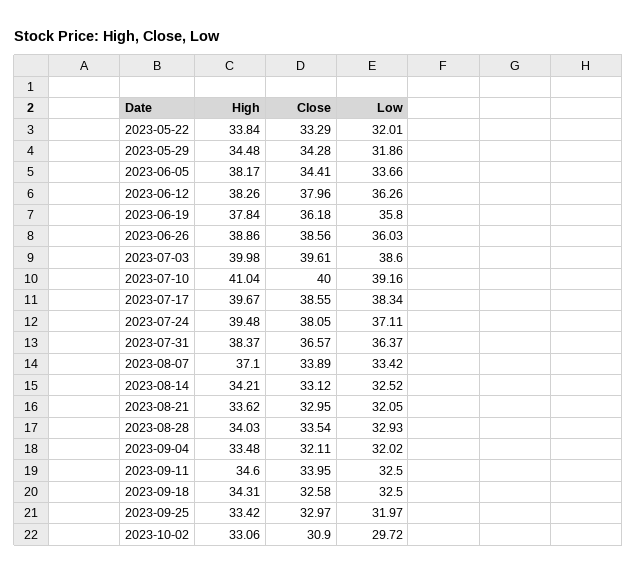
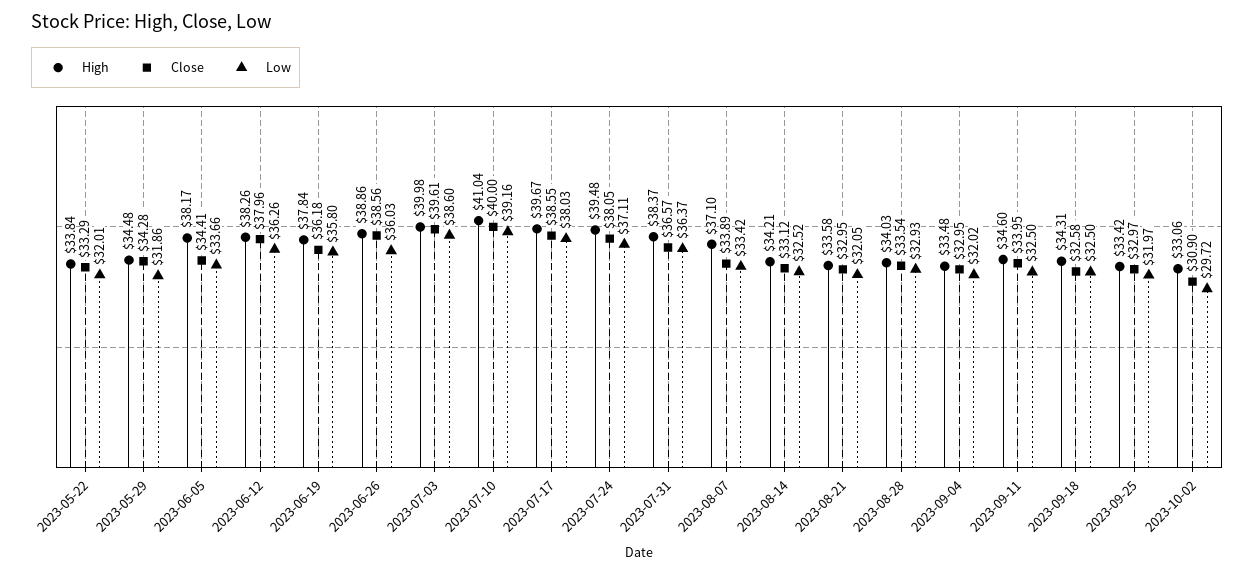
Low, 2023-07-17: 38.34 -> 38.03
High, 2023-08-21: 33.62 -> 33.58
Close, 2023-09-04: 32.11 -> 32.95

